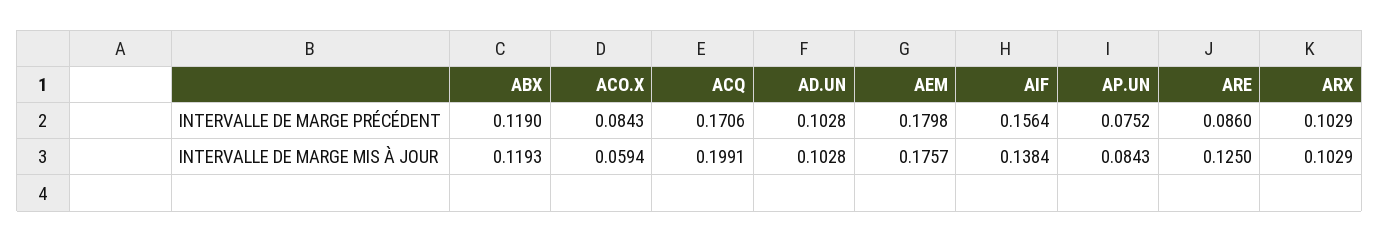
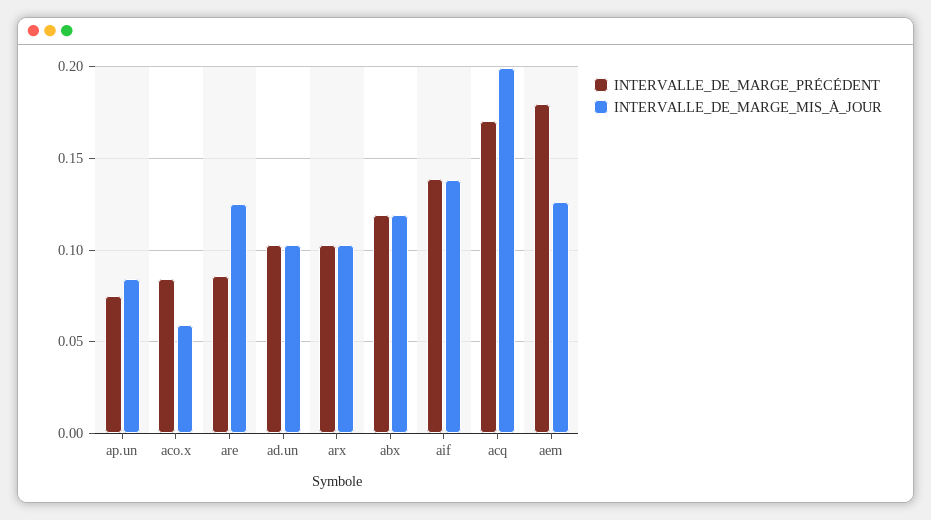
INTERVALLE DE MARGE PRÉCÉDENT, AIF: 0.1564 -> 0.14
INTERVALLE DE MARGE MIS À JOUR, AEM: 0.1757 -> 0.125

